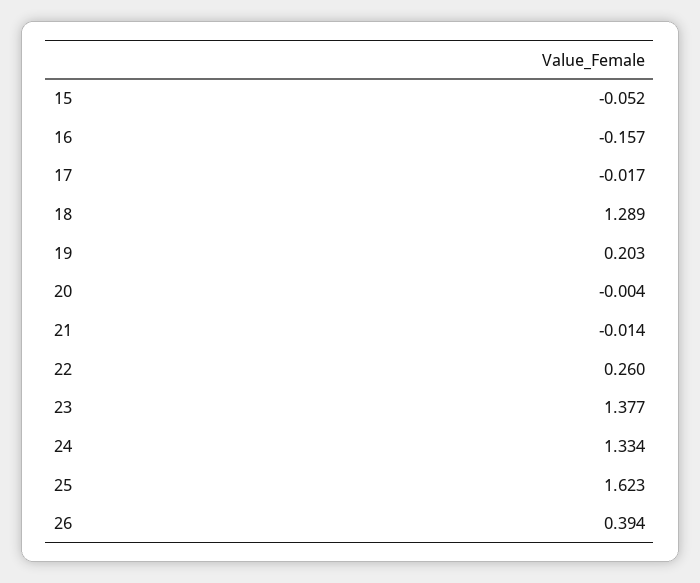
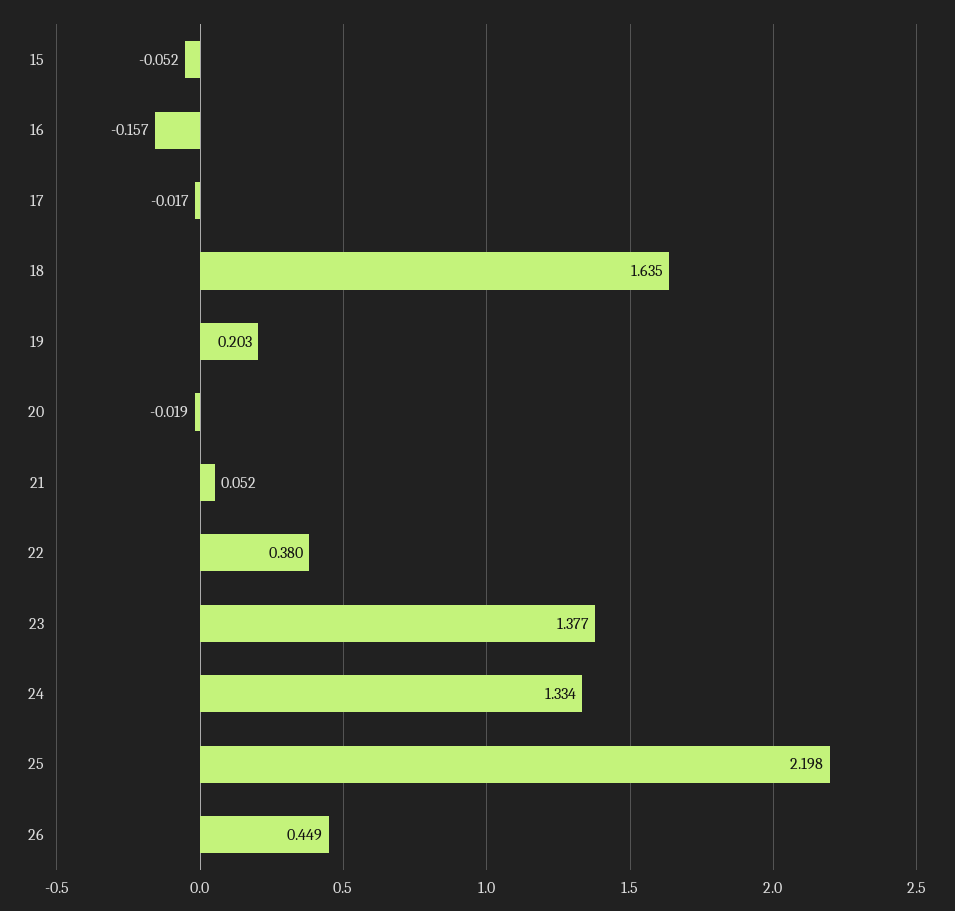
18: 1.289 -> 1.635
20: -0.004 -> -0.019
21: -0.014 -> 0.052
22: 0.26 -> 0.38
25: 1.623 -> 2.198
26: 0.394 -> 0.449

